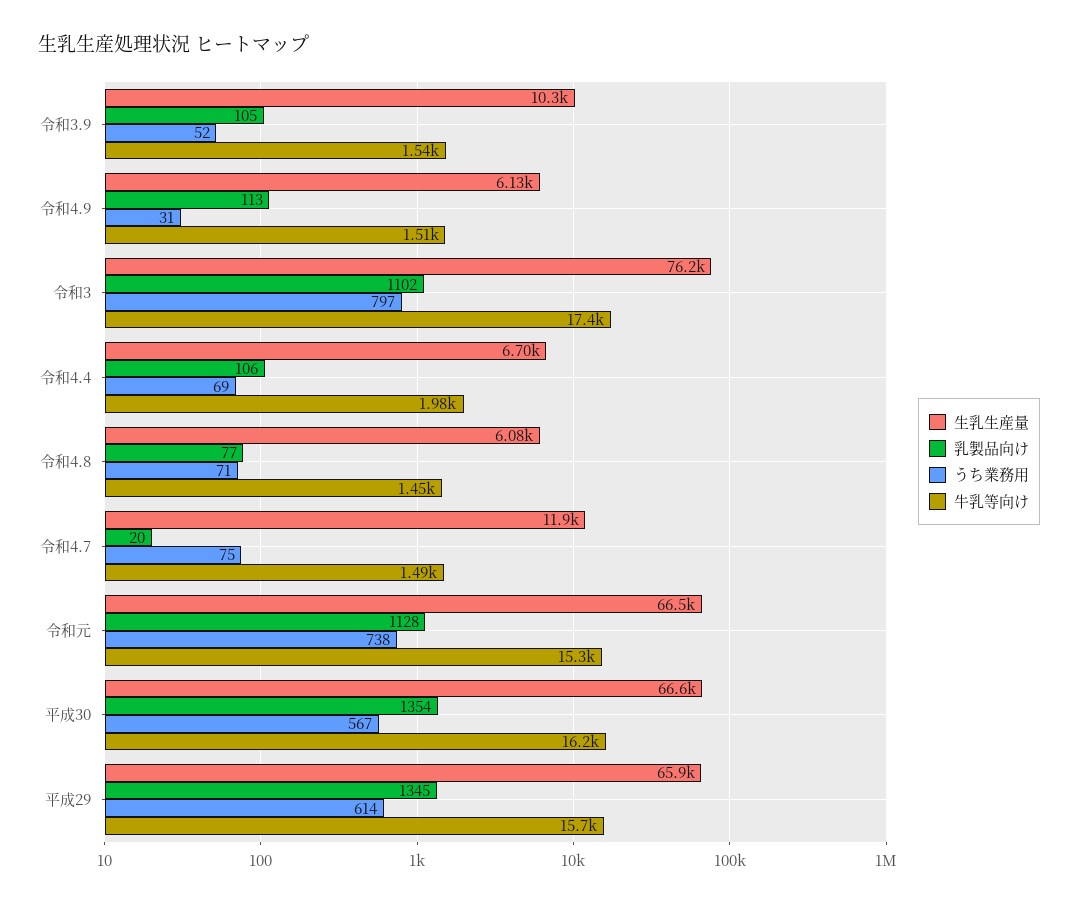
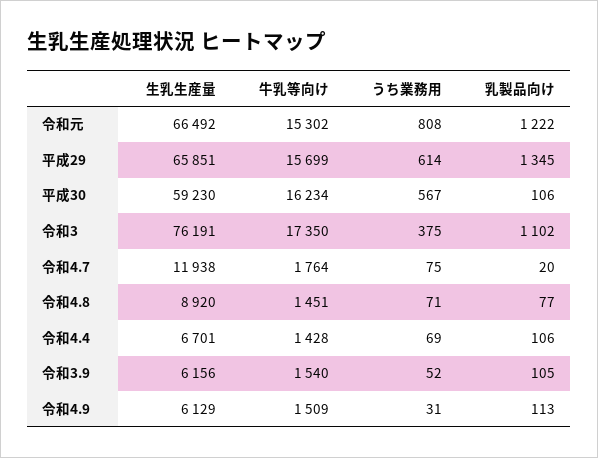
生乳生産量, 令和3.9: 10300 -> 6156
うち業務用, 令和3: 797 -> 375
牛乳等向け, 令和4.4: 1980 -> 1428
生乳生産量, 令和4.8: 6080 -> 8920
牛乳等向け, 令和4.7: 1490 -> 1764
乳製品向け, 令和元: 1128 -> 1222
うち業務用, 令和元: 738 -> 808
生乳生産量, 平成30: 66600 -> 59230
乳製品向け, 平成30: 1354 -> 106

